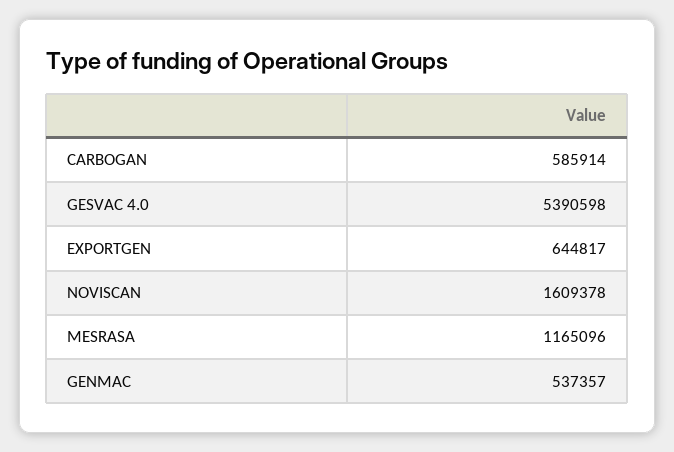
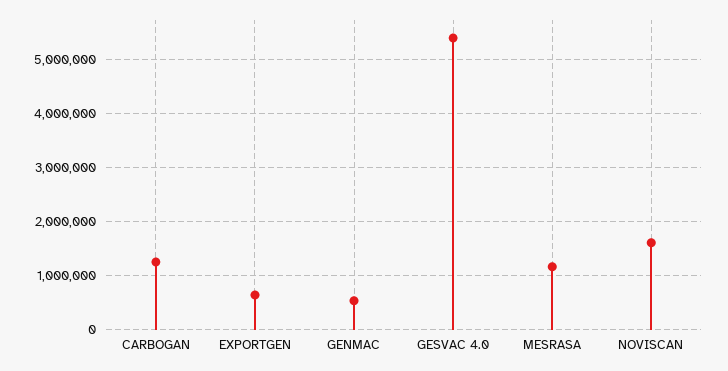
CARBOGAN: 585914 -> 1200000

